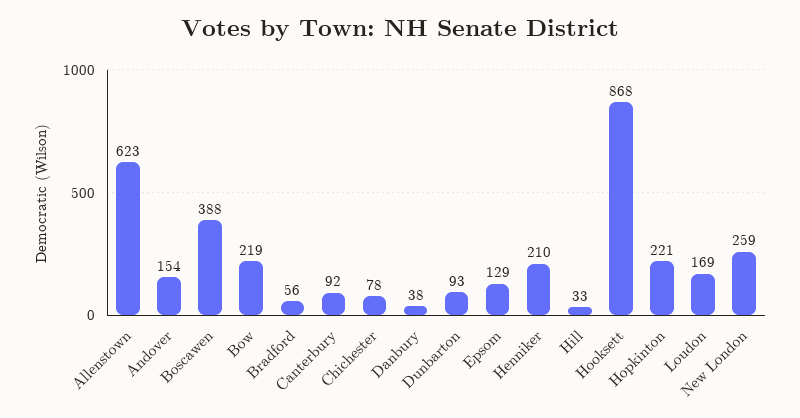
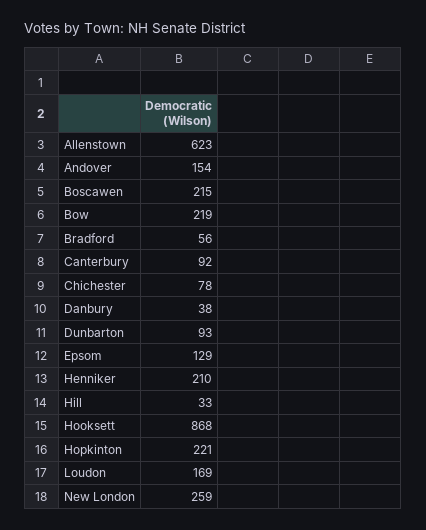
Boscawen: 388 -> 215

